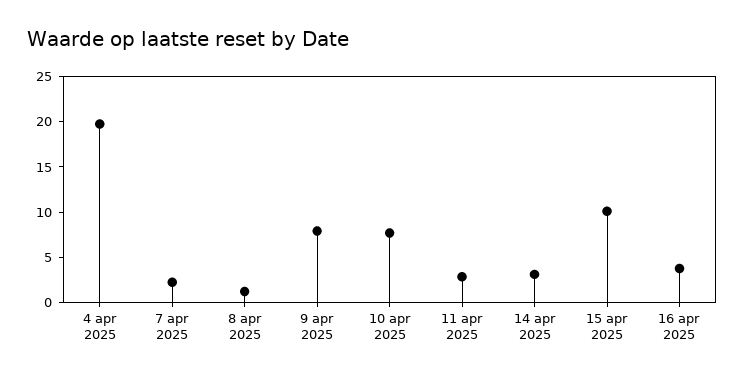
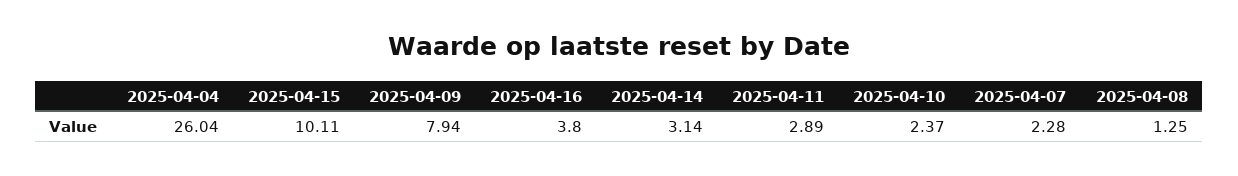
4 apr 2025: 20 -> 26.04
10 apr 2025: 8 -> 2.37

